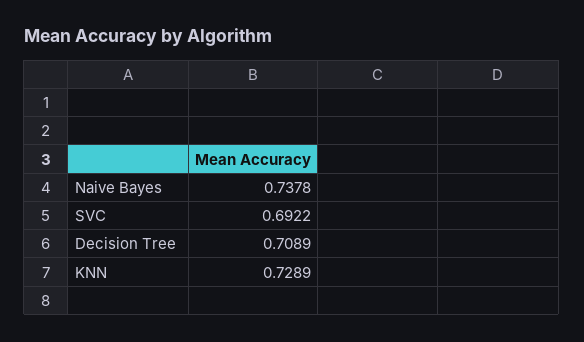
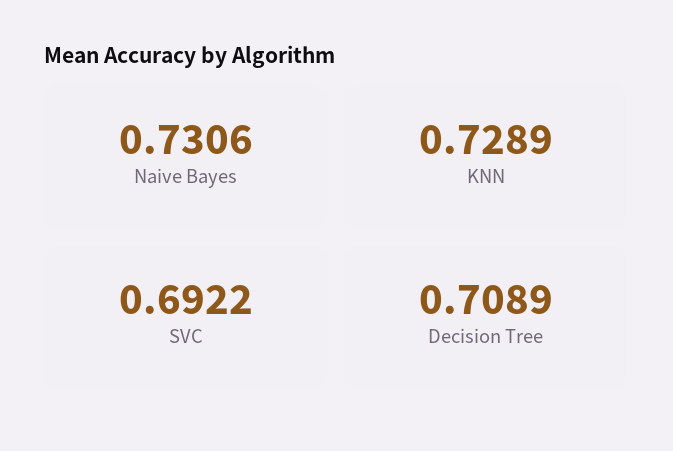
Naive Bayes: 0.7378 -> 0.7306

